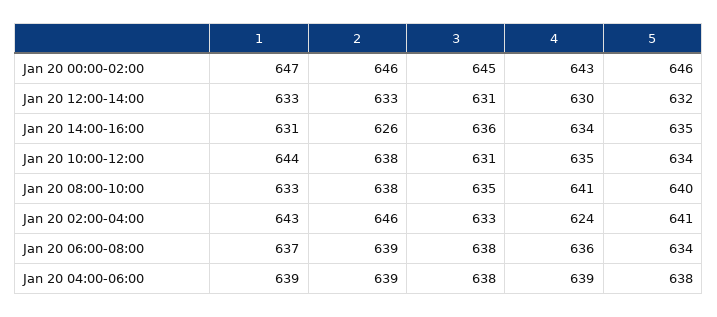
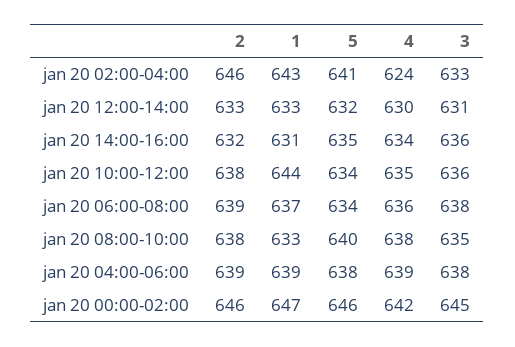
4, Jan 20 00:00-02:00: 643 -> 642
2, Jan 20 14:00-16:00: 626 -> 632
3, Jan 20 10:00-12:00: 631 -> 636
4, Jan 20 08:00-10:00: 641 -> 638

